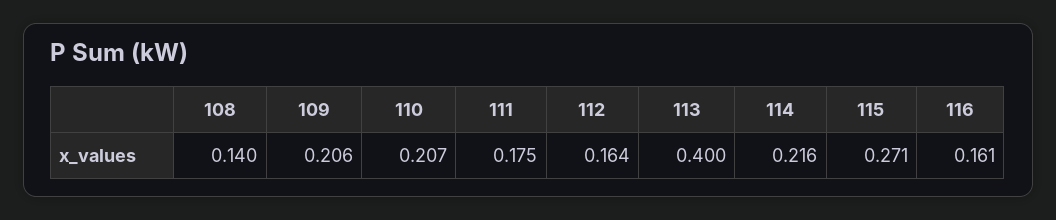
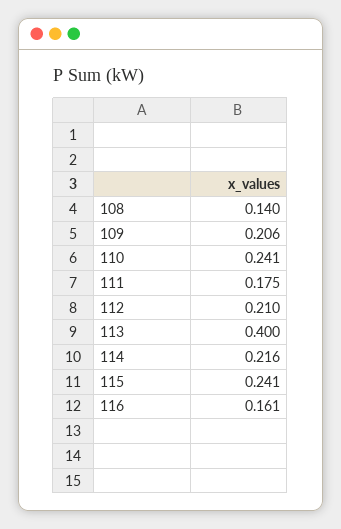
110: 0.207 -> 0.241
112: 0.164 -> 0.21
115: 0.271 -> 0.241

